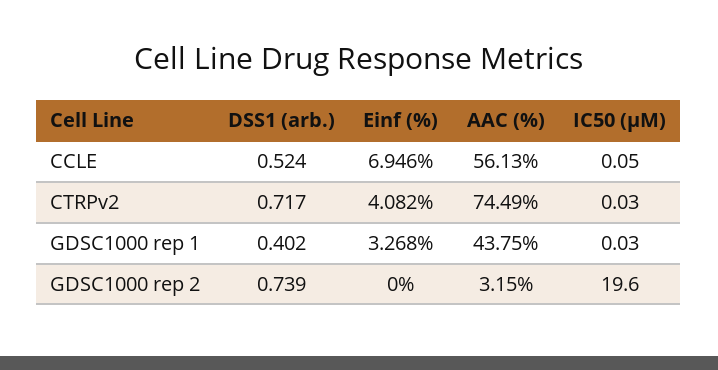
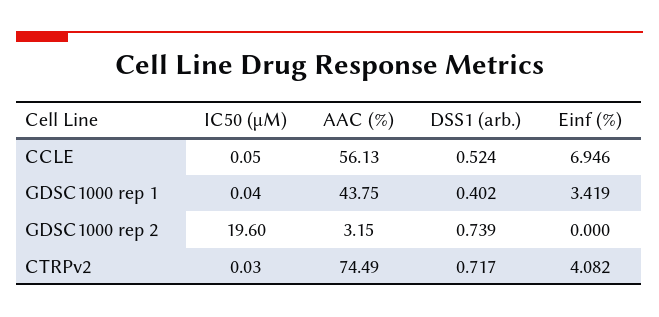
Einf (%), GDSC1000 rep 1: 3.268 -> 3.419
IC50 (µM), GDSC1000 rep 1: 0.03 -> 0.04

